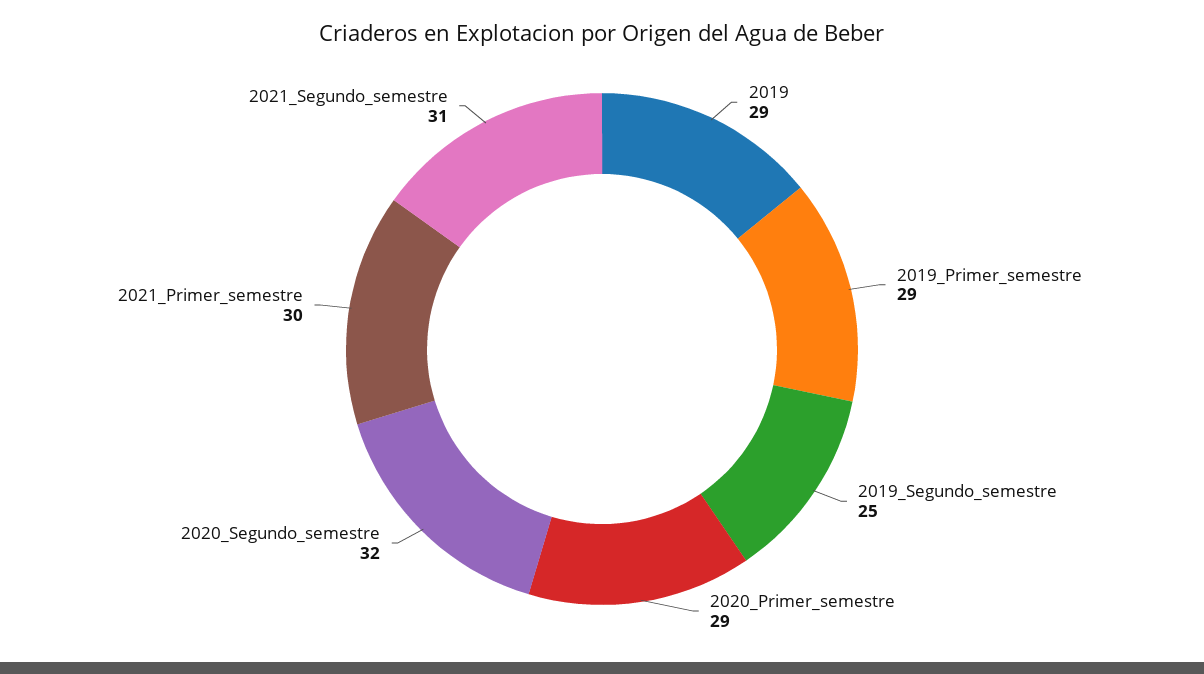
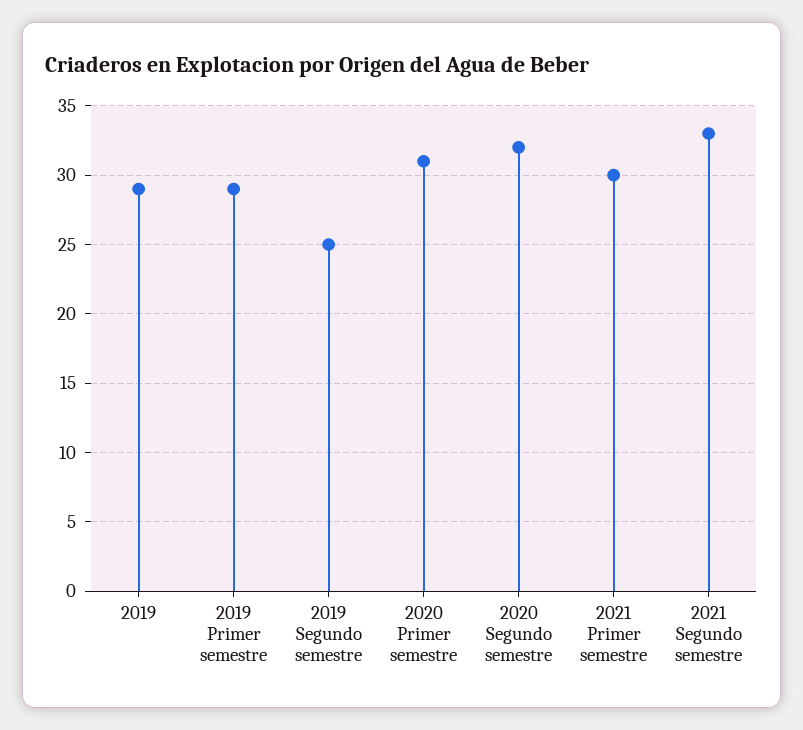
2020_Primer_semestre: 29 -> 31
2021_Segundo_semestre: 31 -> 33

